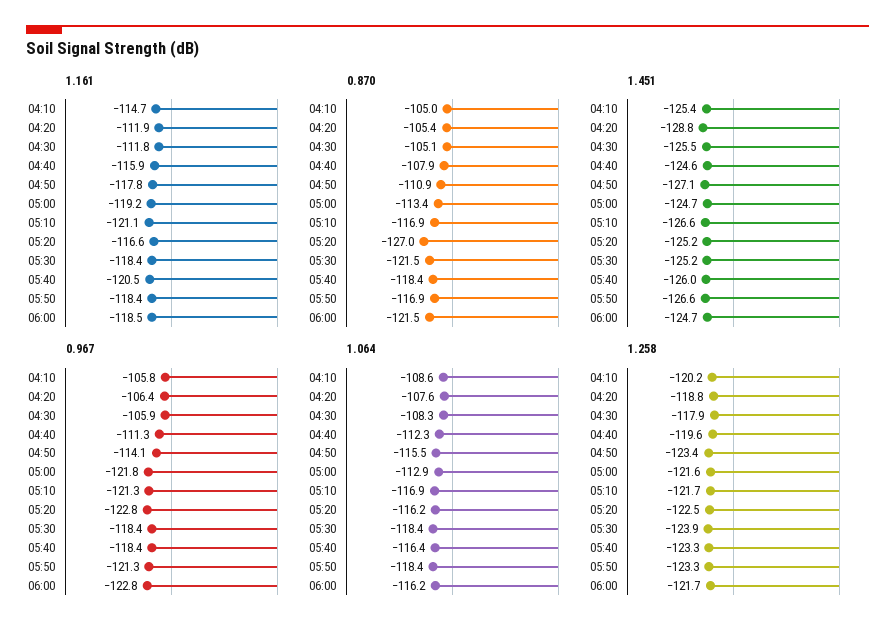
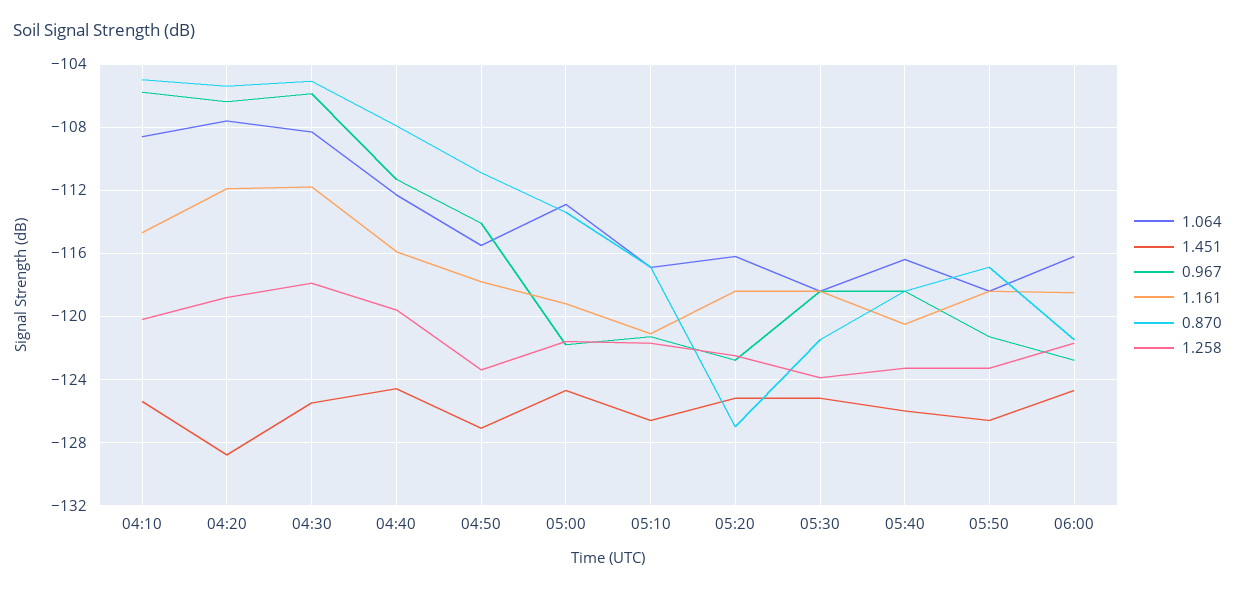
1.161, 05:20: -116.6 -> -118.5

